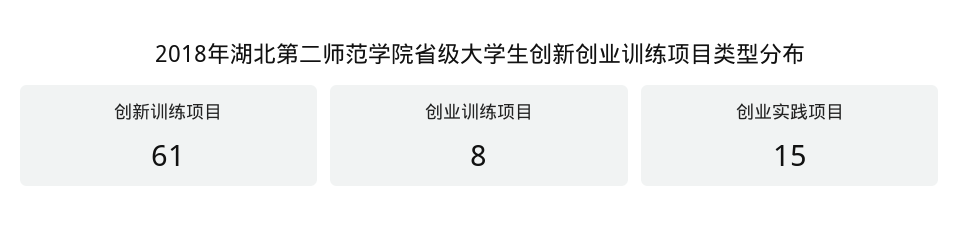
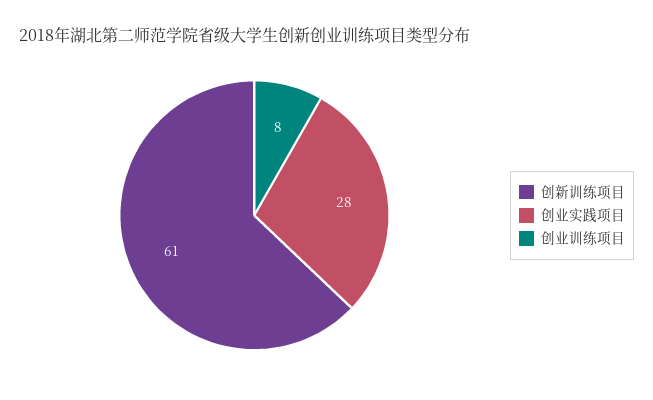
创业实践项目: 15 -> 28

